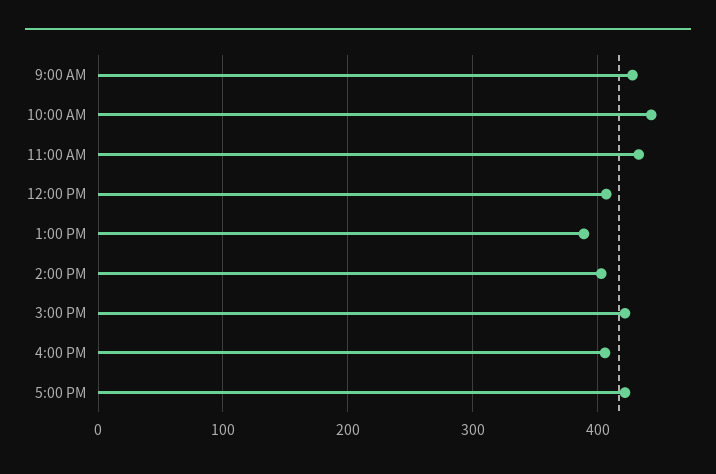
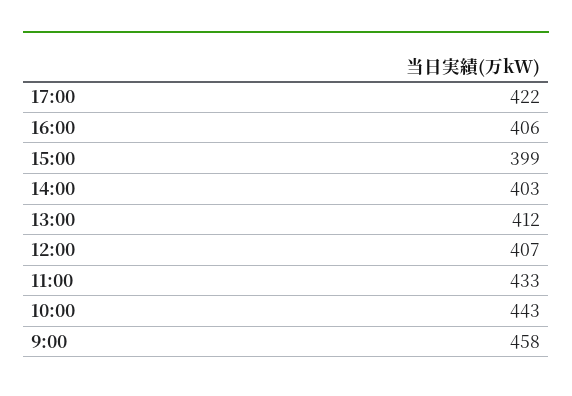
9:00 AM: 430 -> 458
1:00 PM: 390 -> 412
3:00 PM: 420 -> 399

